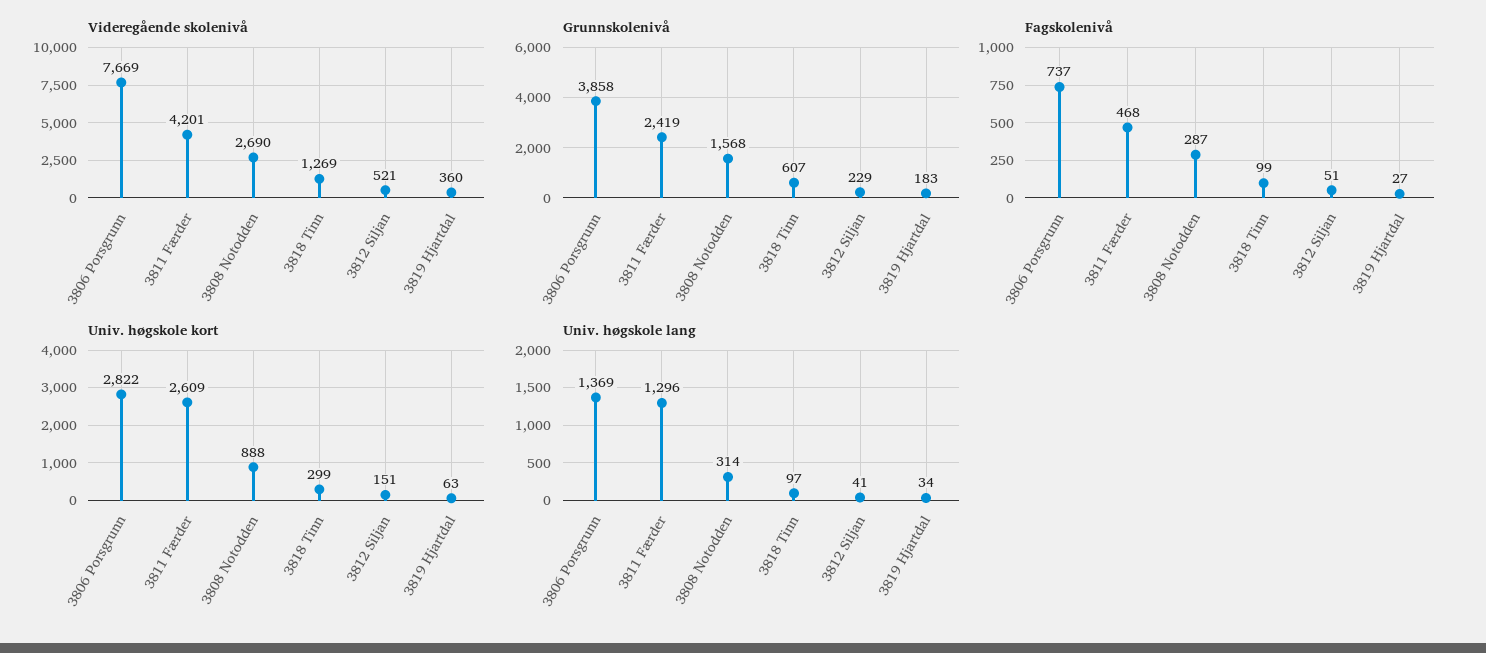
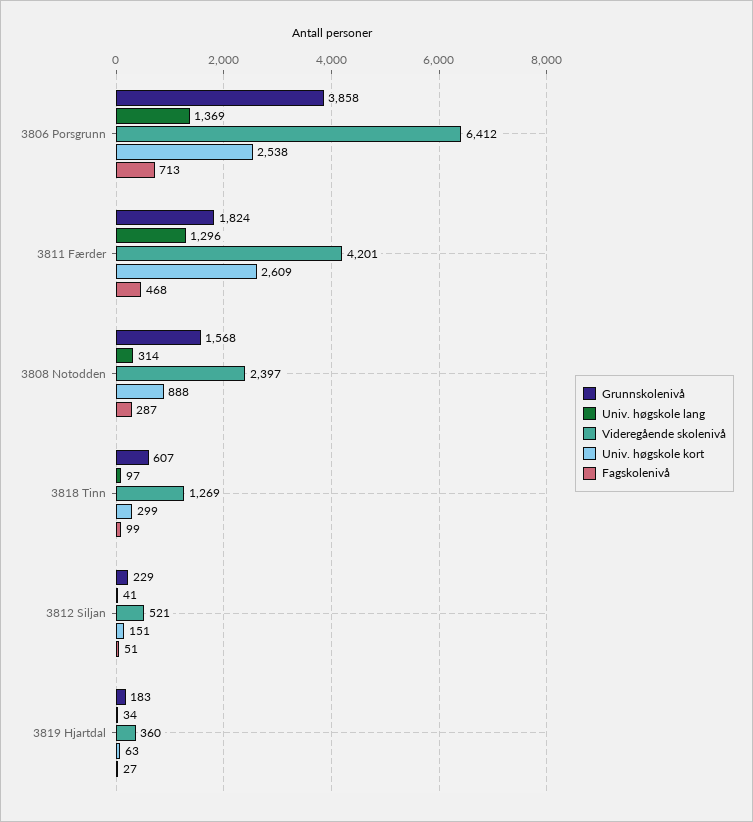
Videregående skolenivå, 3806 Porsgrunn: 7669 -> 6412
Videregående skolenivå, 3808 Notodden: 2690 -> 2397
Grunnskolenivå, 3811 Færder: 2419 -> 1824
Fagskolenivå, 3806 Porsgrunn: 737 -> 713
Univ. høgskole kort, 3806 Porsgrunn: 2822 -> 2538

